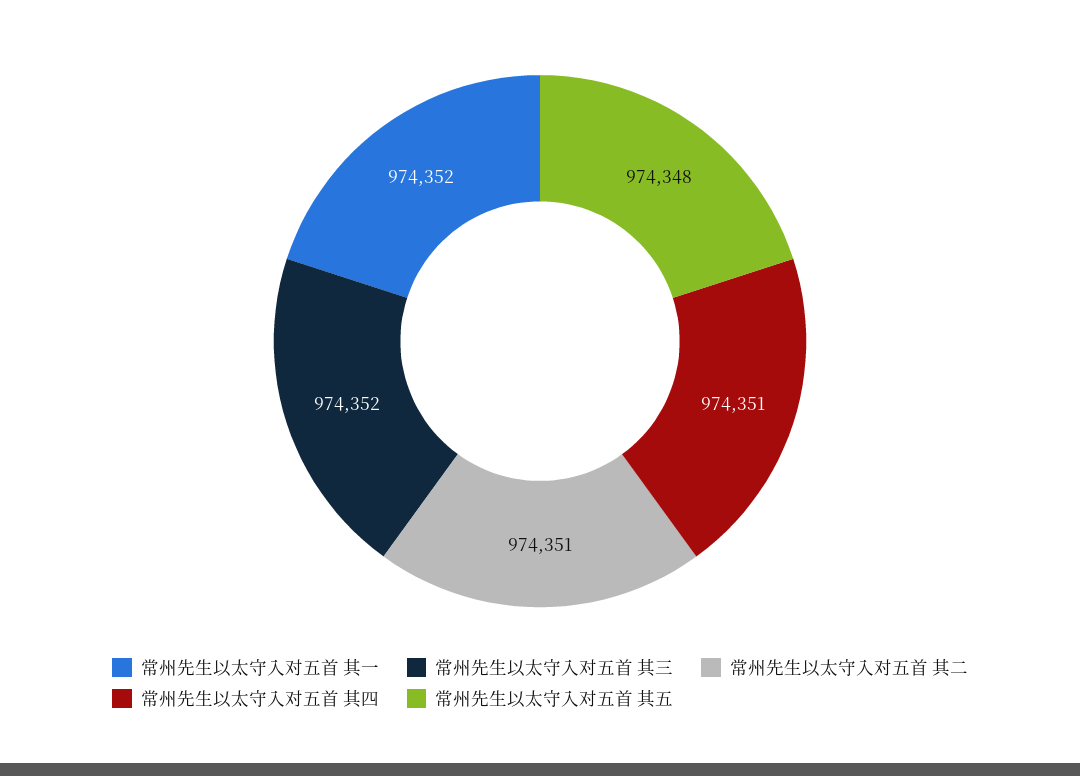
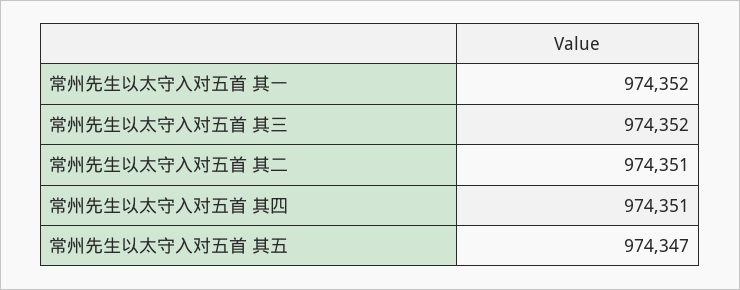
常州先生以太守入对五首 其五: 974348 -> 974347

